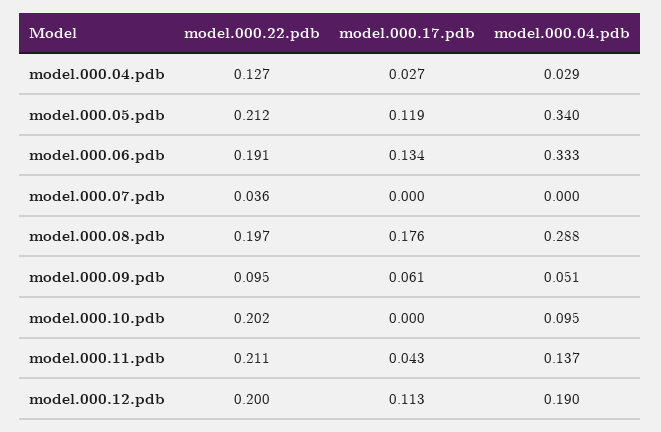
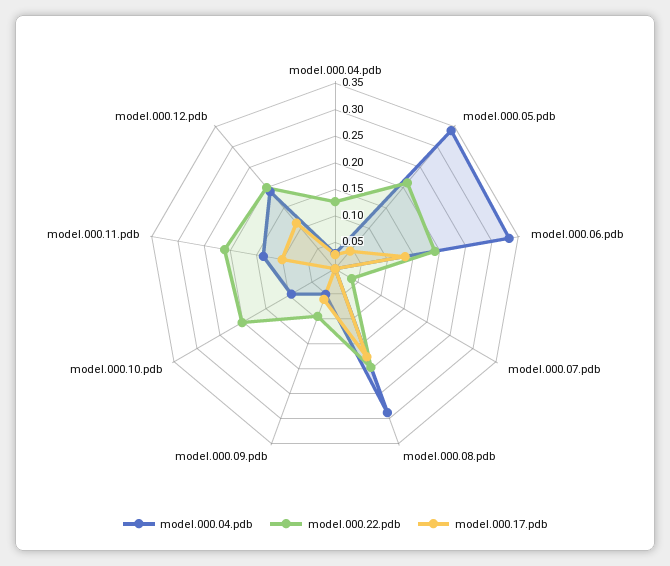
model.000.17.pdb, model.000.05.pdb: 0.119 -> 0.05
model.000.17.pdb, model.000.11.pdb: 0.043 -> 0.1

